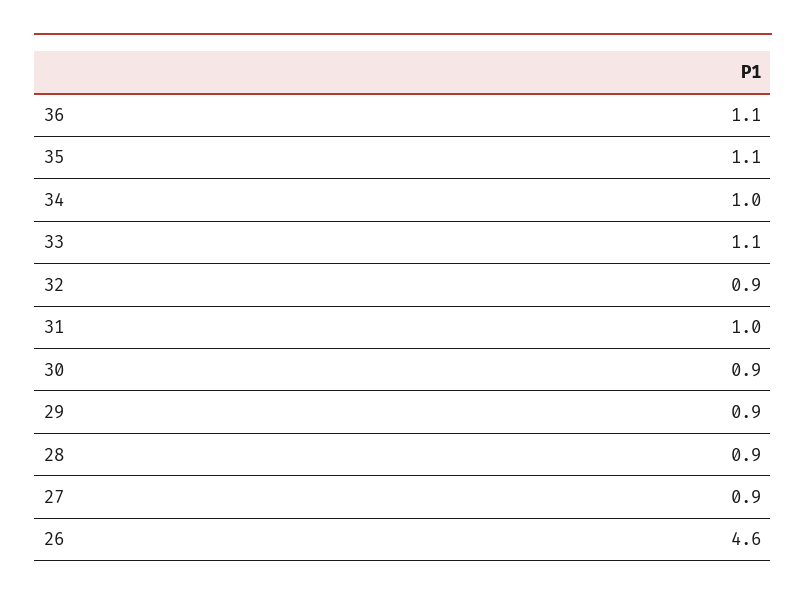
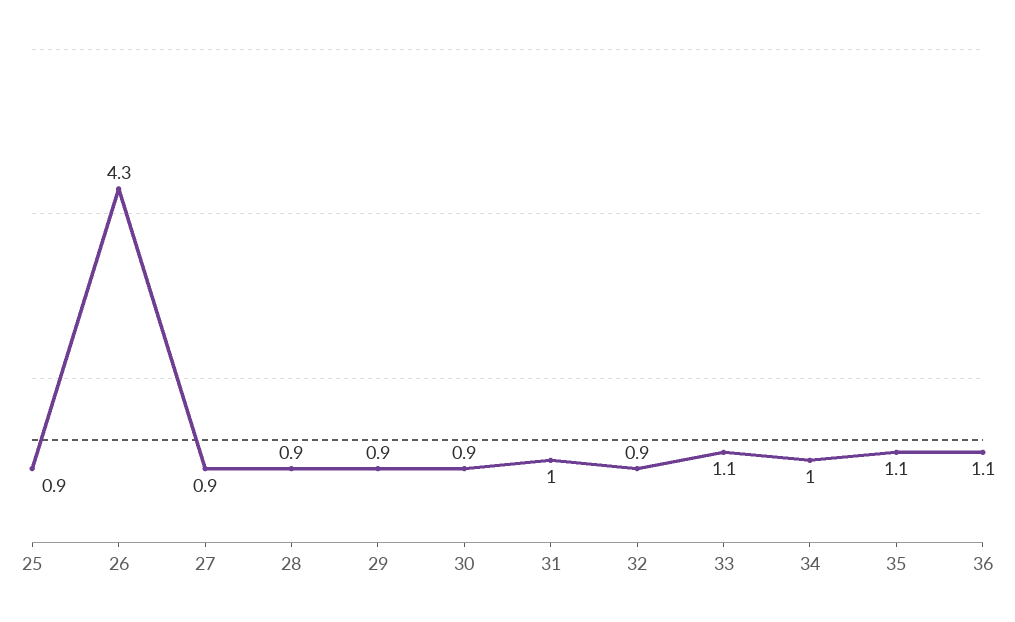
26: 4.6 -> 4.3
25: none -> 0.9

